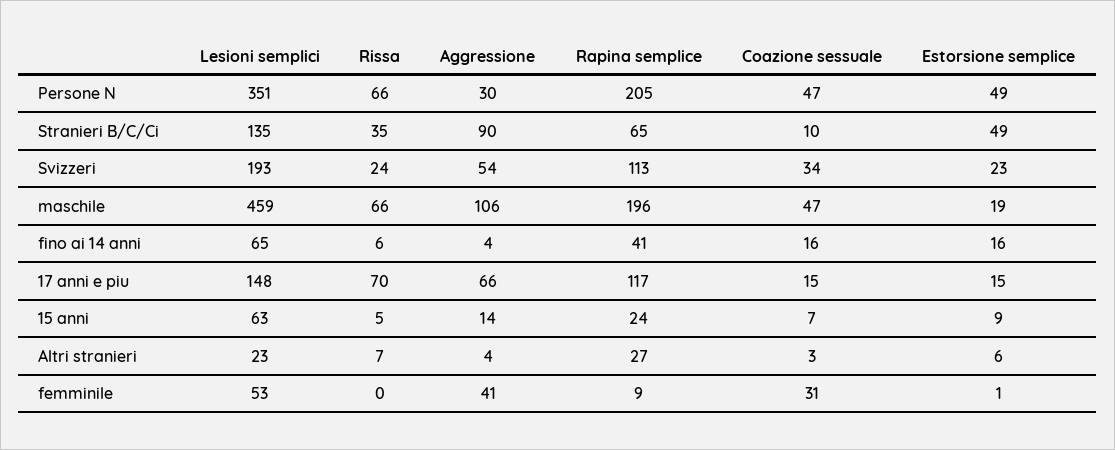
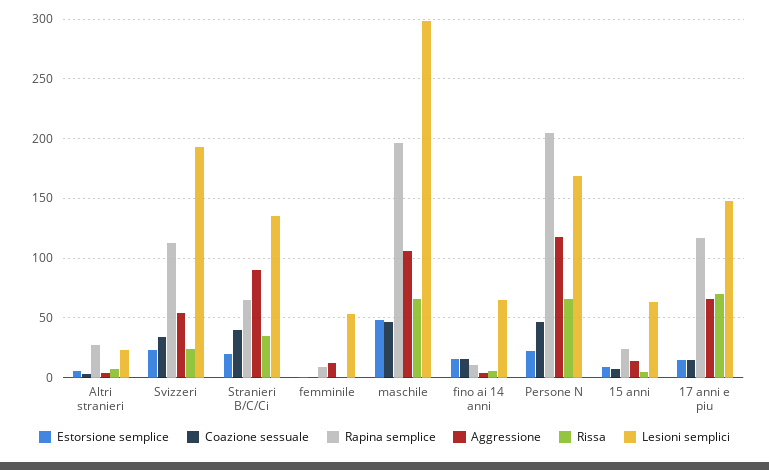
Lesioni semplici, Persone N: 351 -> 170
Aggressione, Persone N: 30 -> 120
Estorsione semplice, Persone N: 49 -> 20
Coazione sessuale, Stranieri B/C/Ci: 10 -> 40
Estorsione semplice, Stranieri B/C/Ci: 49 -> 20
Lesioni semplici, maschile: 459 -> 300
Estorsione semplice, maschile: 19 -> 50
Rapina semplice, fino ai 14 anni: 41 -> 10
Aggressione, femminile: 41 -> 10
Coazione sessuale, femminile: 31 -> 0

